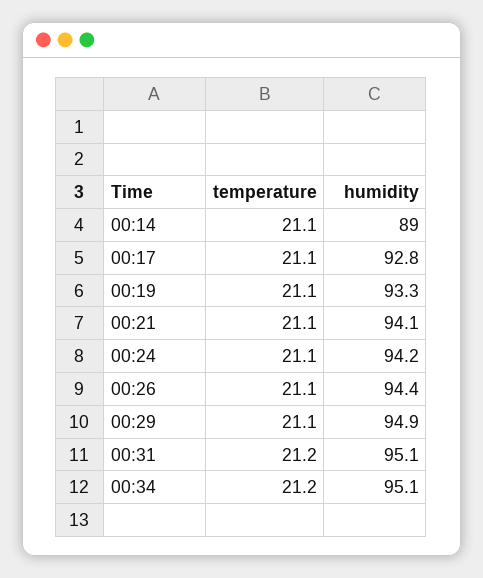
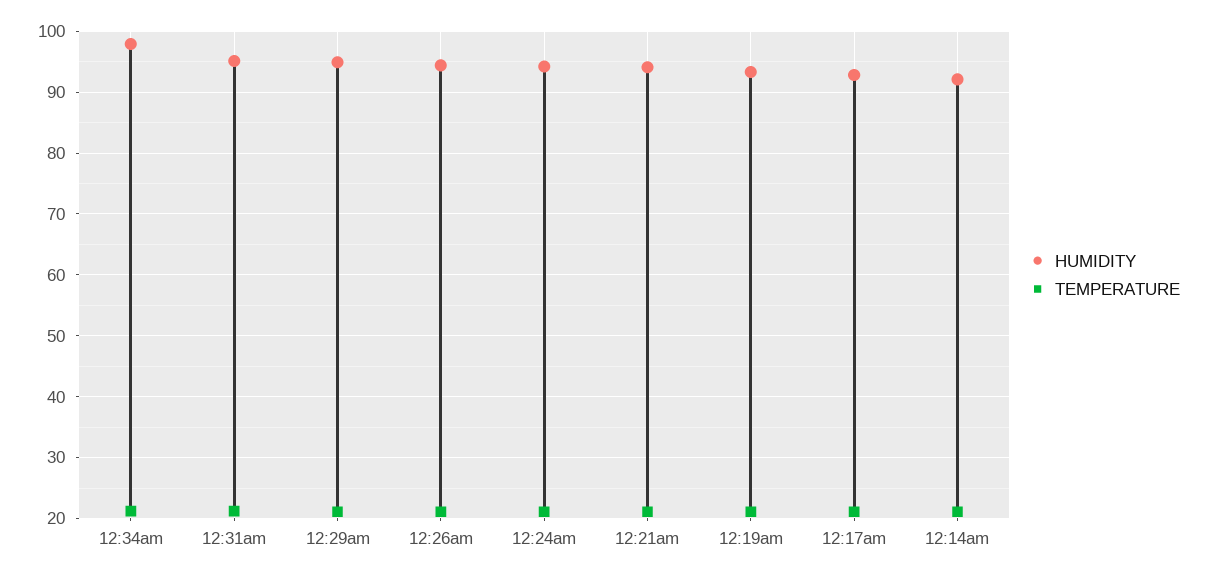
humidity, 00:14: 89 -> 92
humidity, 00:34: 95.1 -> 98

